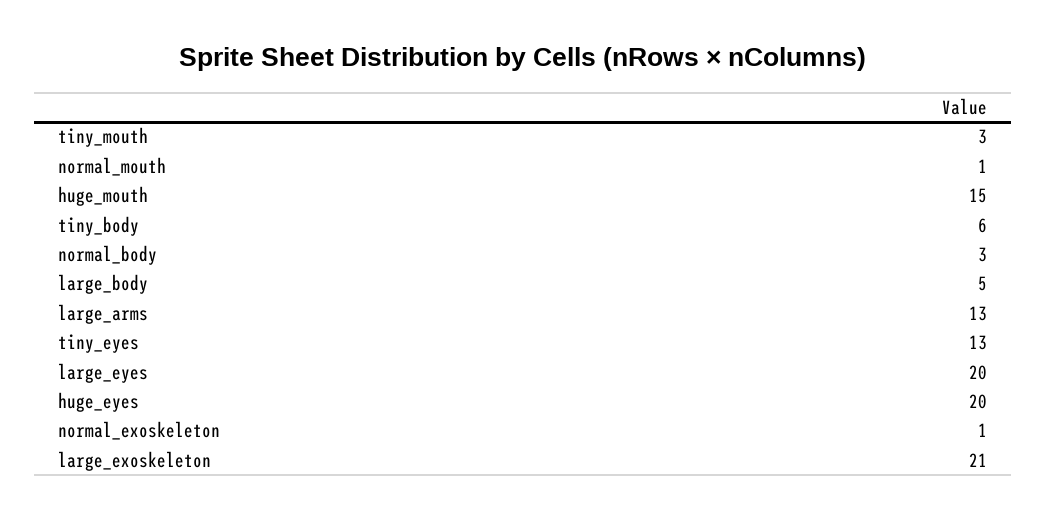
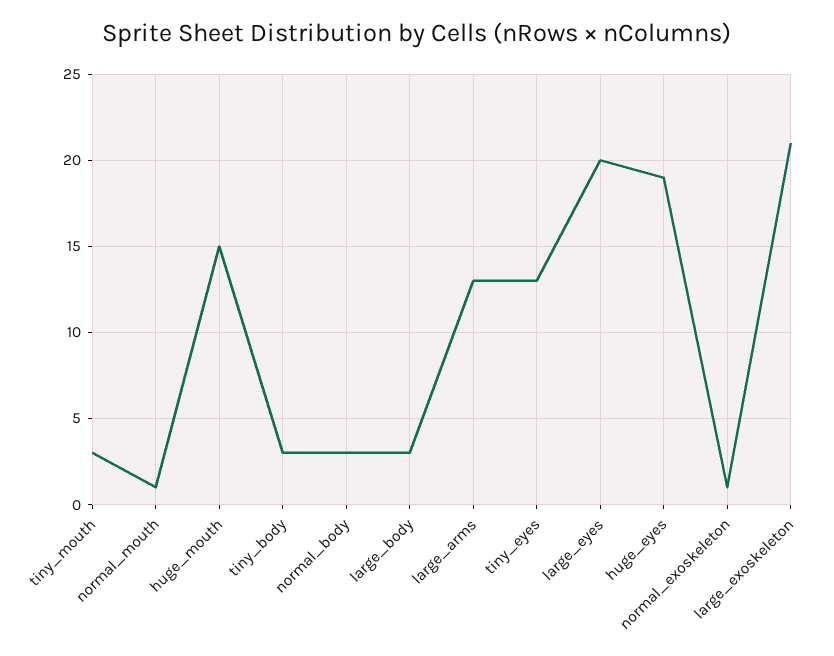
tiny_body: 6 -> 3
large_body: 5 -> 3
huge_eyes: 20 -> 19

